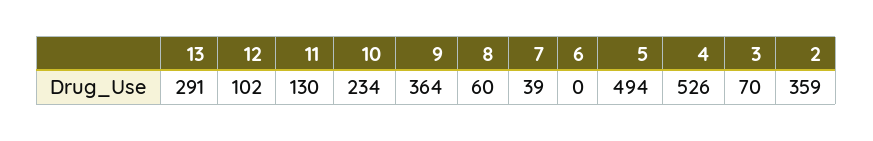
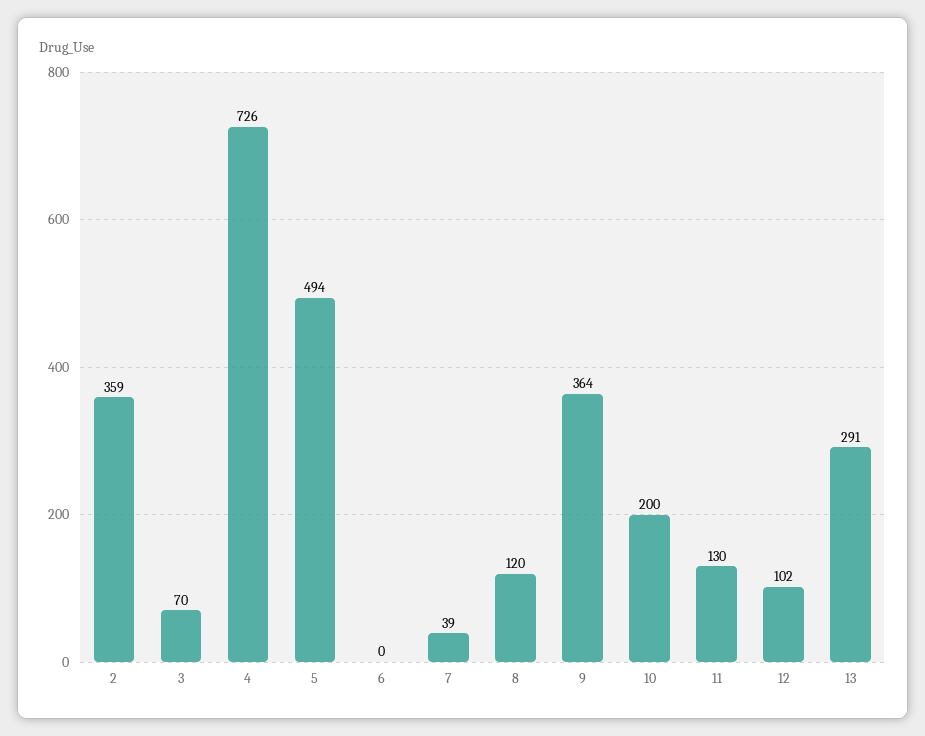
10: 234 -> 200
8: 60 -> 120
4: 526 -> 726

